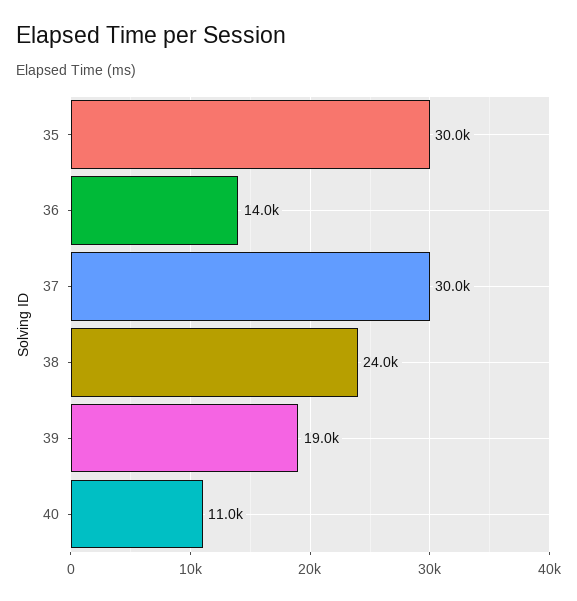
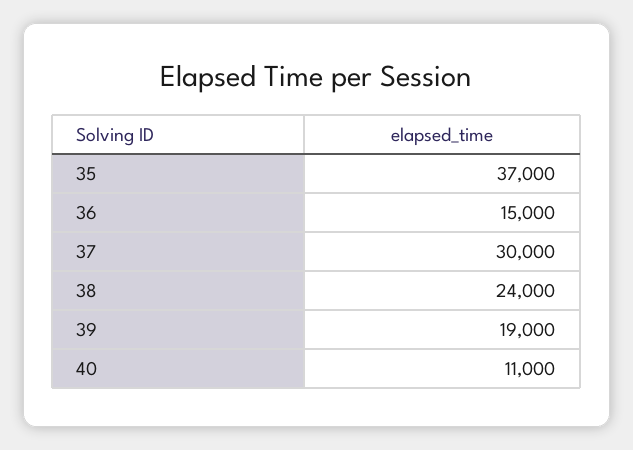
35: 30000 -> 37000
36: 14000 -> 15000

